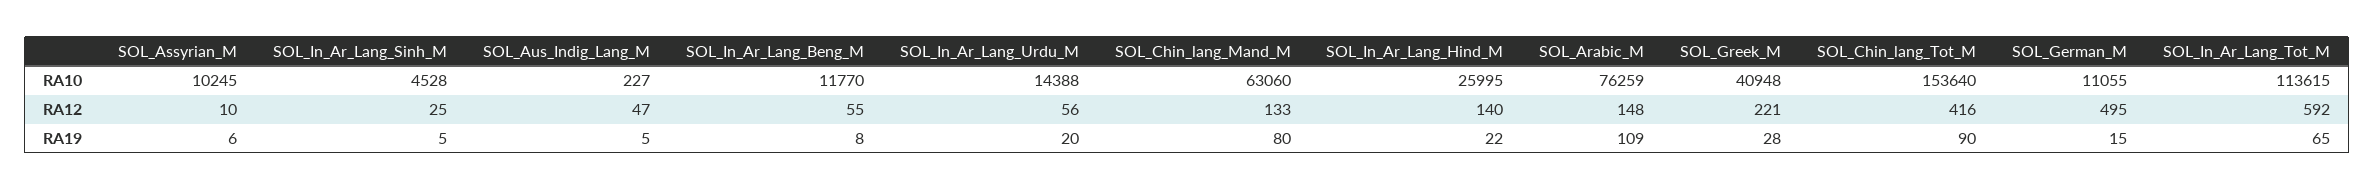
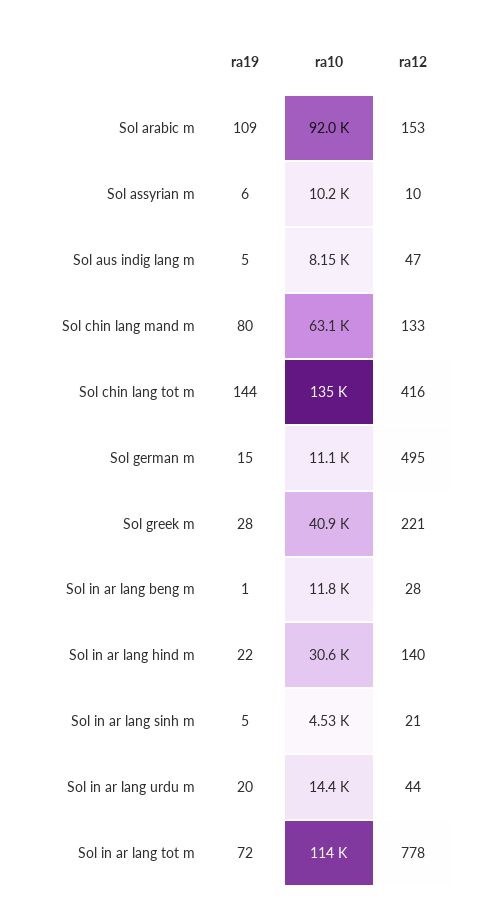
SOL_Aus_Indig_Lang_M, RA10: 227 -> 8150
SOL_In_Ar_Lang_Hind_M, RA10: 25995 -> 30600
SOL_Arabic_M, RA10: 76259 -> 92000
SOL_Chin_lang_Tot_M, RA10: 153640 -> 135000
SOL_In_Ar_Lang_Sinh_M, RA12: 25 -> 21
SOL_In_Ar_Lang_Beng_M, RA12: 55 -> 28
SOL_In_Ar_Lang_Urdu_M, RA12: 56 -> 44
SOL_Arabic_M, RA12: 148 -> 153
SOL_In_Ar_Lang_Tot_M, RA12: 592 -> 778
SOL_In_Ar_Lang_Beng_M, RA19: 8 -> 1
SOL_Chin_lang_Tot_M, RA19: 90 -> 144
SOL_In_Ar_Lang_Tot_M, RA19: 65 -> 72

